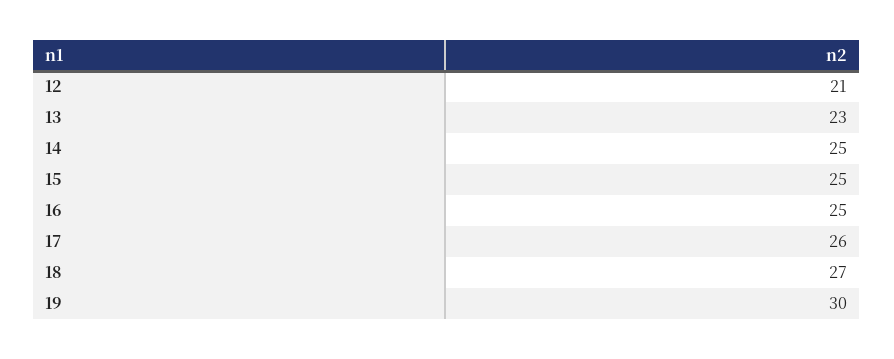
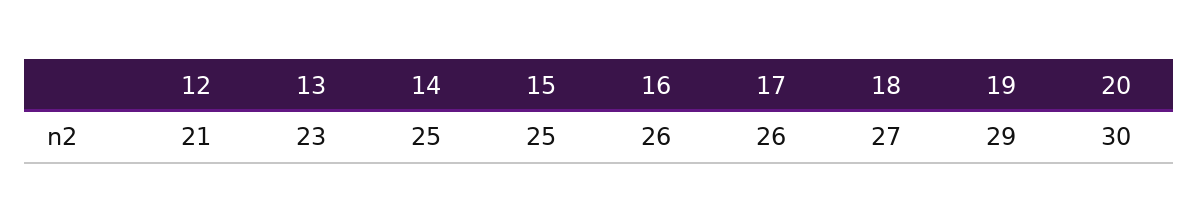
16: 25 -> 26
19: 30 -> 29
20: none -> 30

